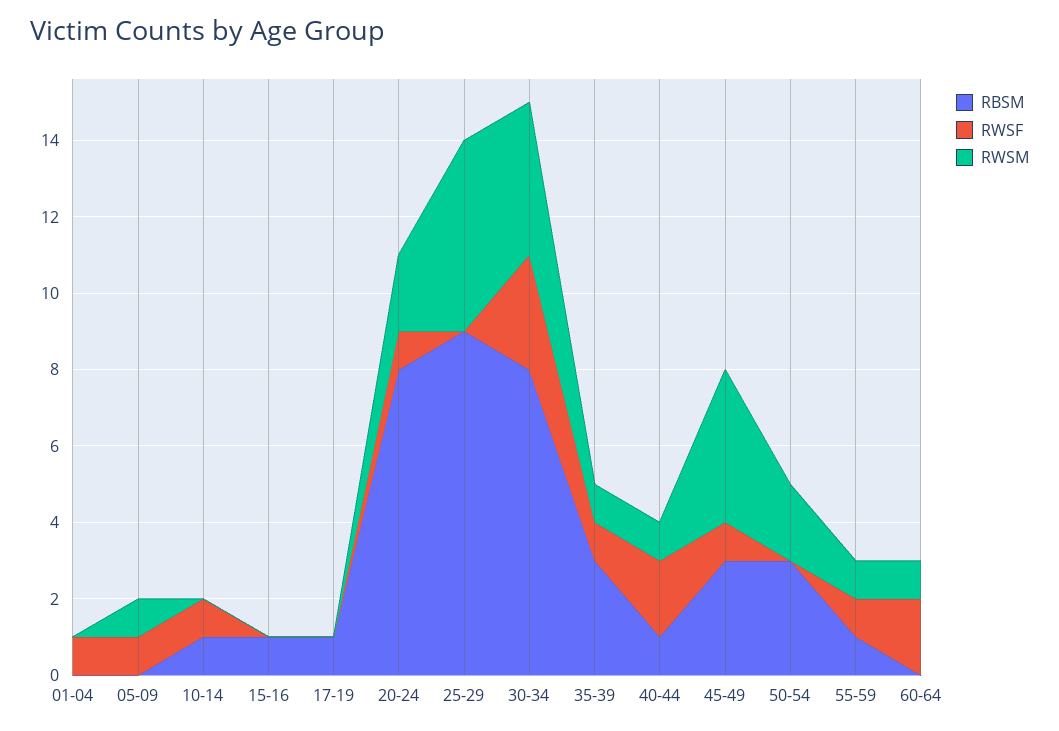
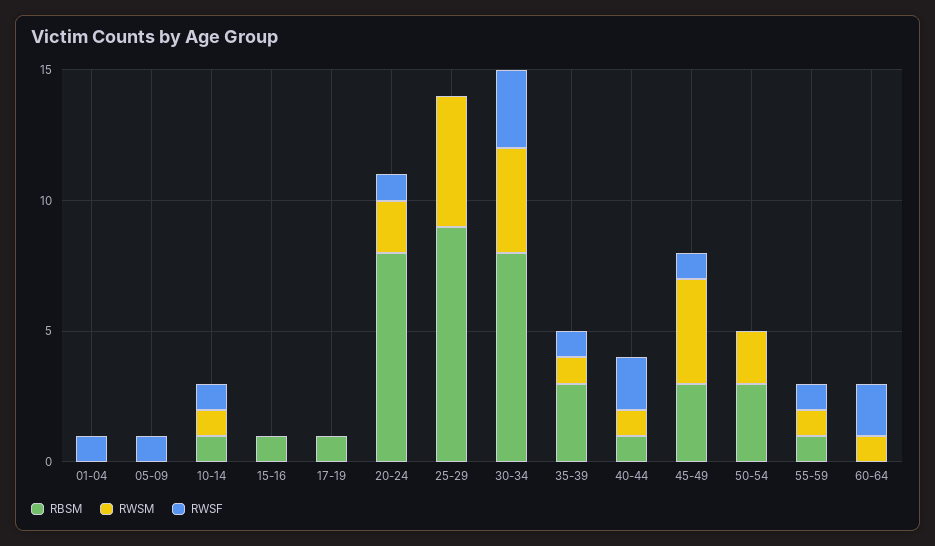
RWSM, 05-09: 1 -> 0
RWSM, 10-14: 0 -> 1

